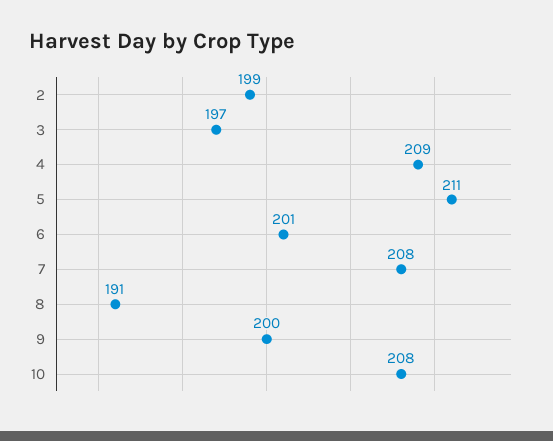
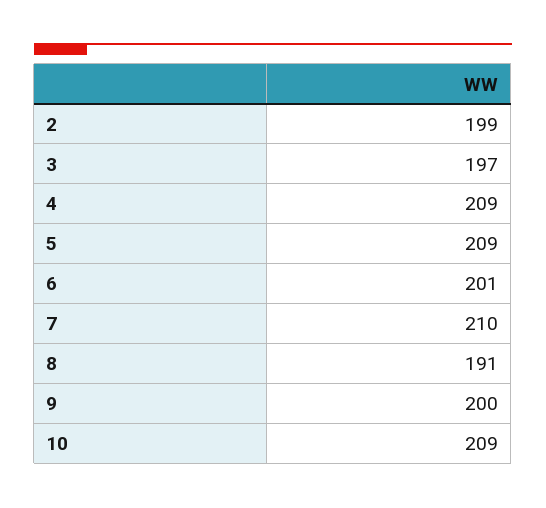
5: 211 -> 209
7: 208 -> 210
10: 208 -> 209

